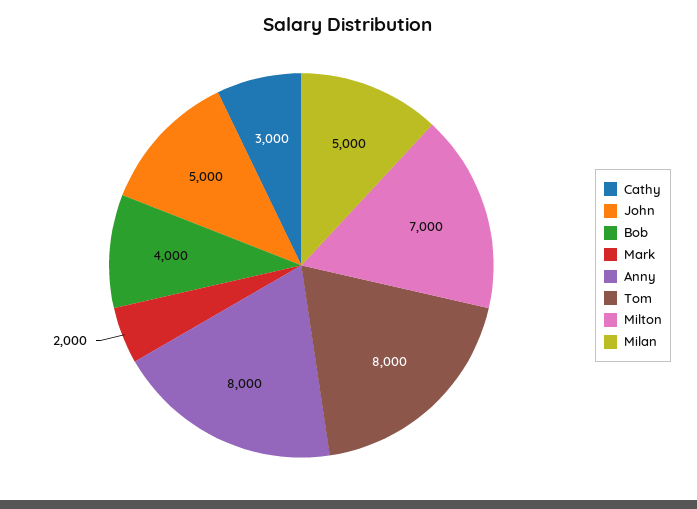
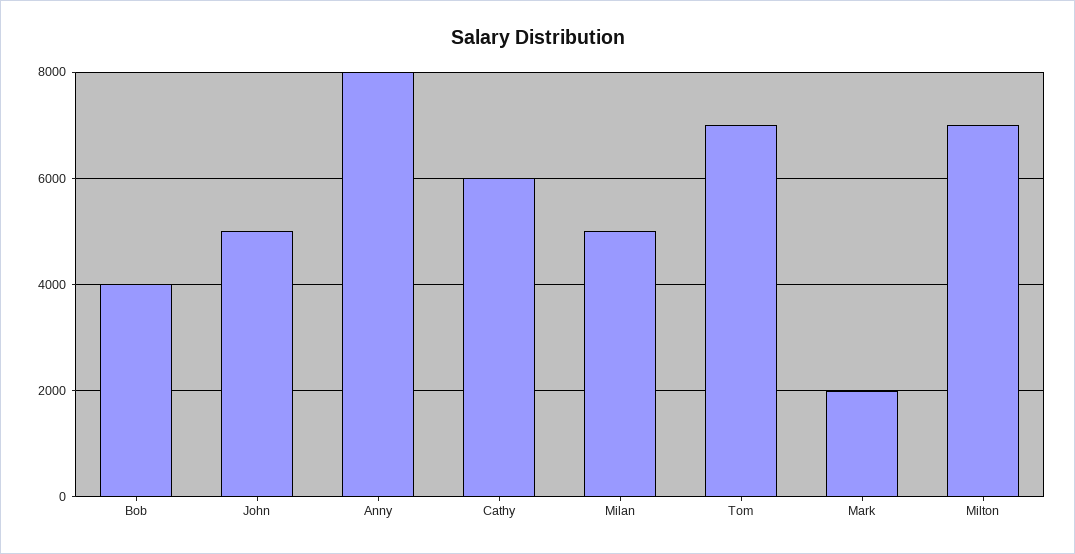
Cathy: 3000 -> 6000
Tom: 8000 -> 7000

